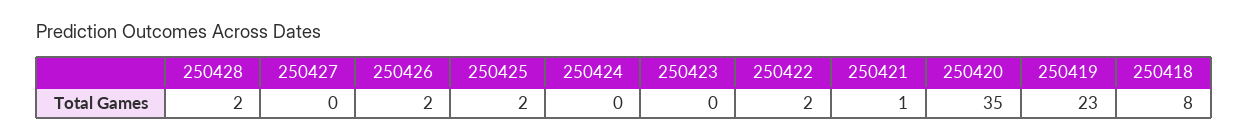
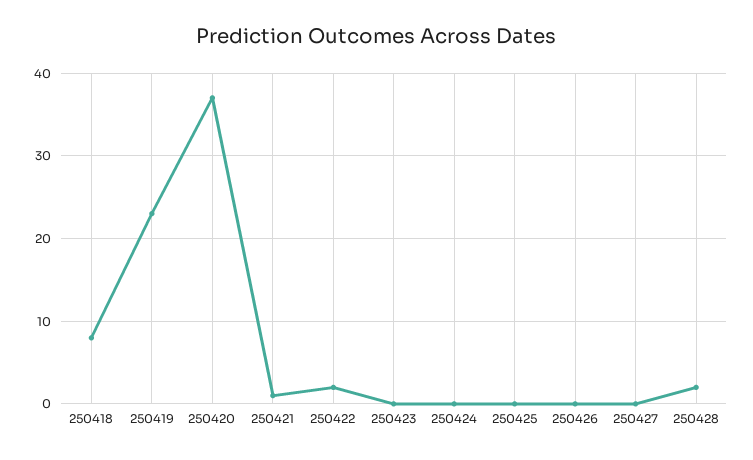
250426: 2 -> 0
250425: 2 -> 0
250420: 35 -> 37

